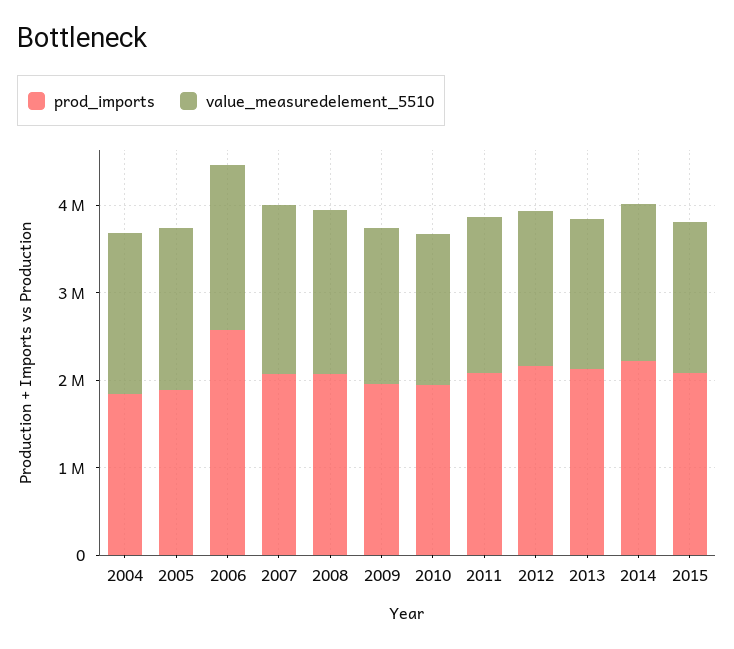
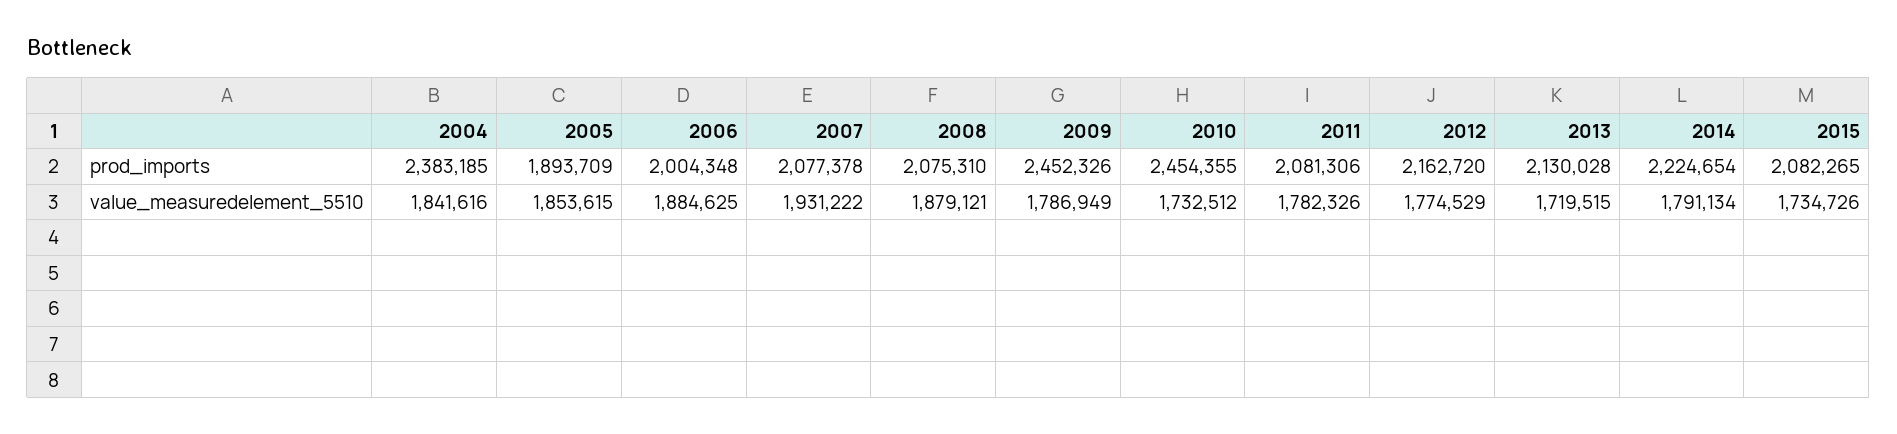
prod_imports, 2004: 1800000 -> 2383185
prod_imports, 2006: 2600000 -> 2004348
prod_imports, 2009: 2000000 -> 2452326
prod_imports, 2010: 2000000 -> 2454355

